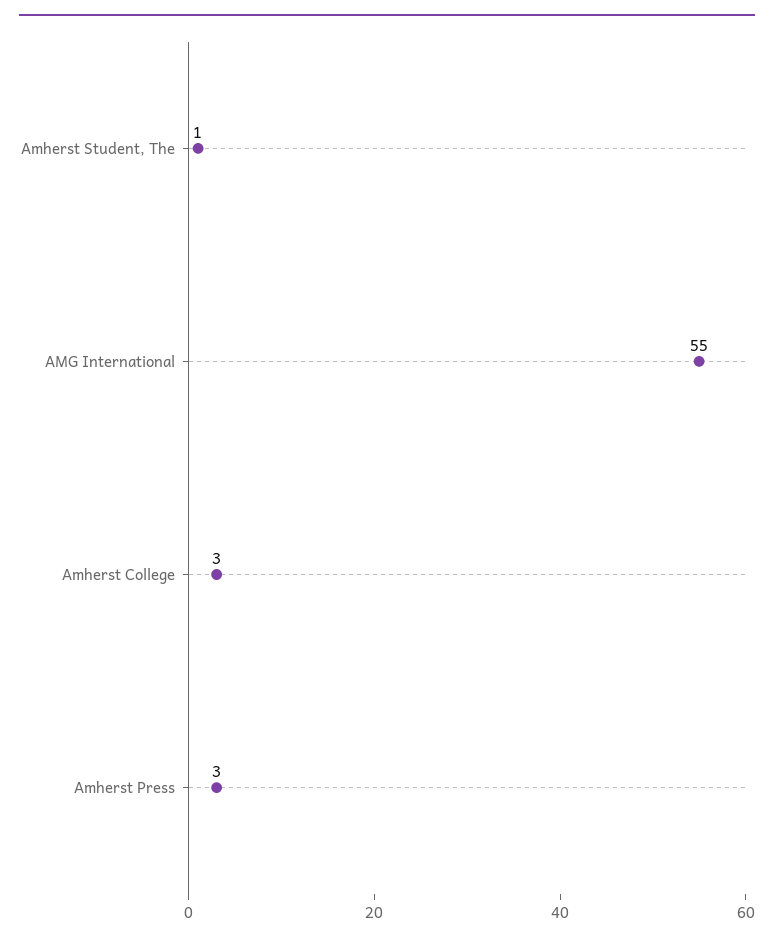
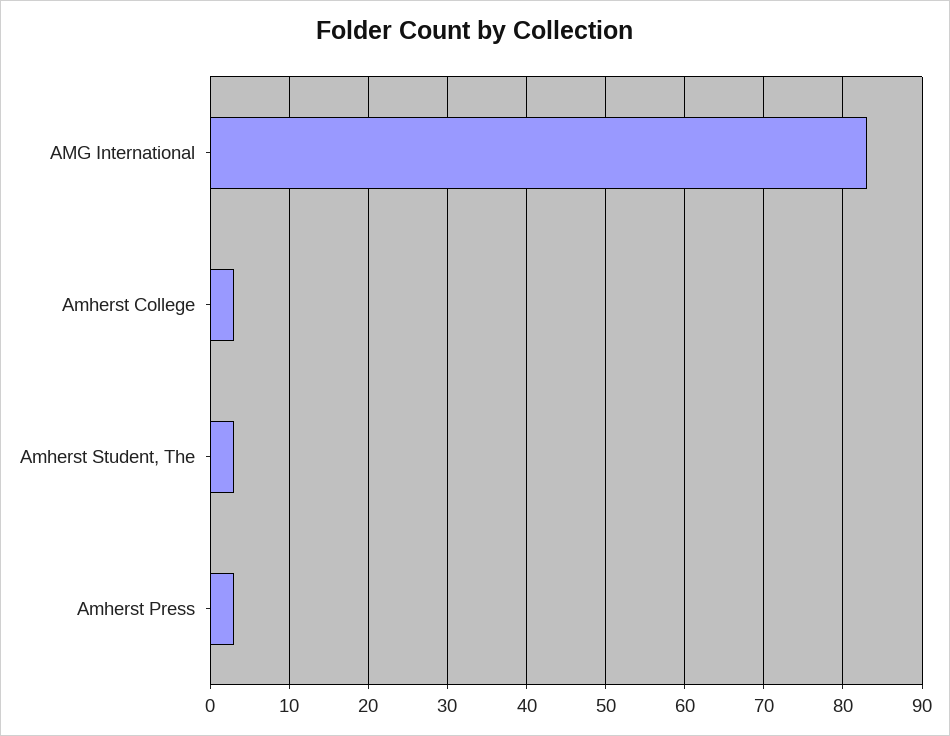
Amherst Student, The: 1 -> 3
AMG International: 55 -> 83

